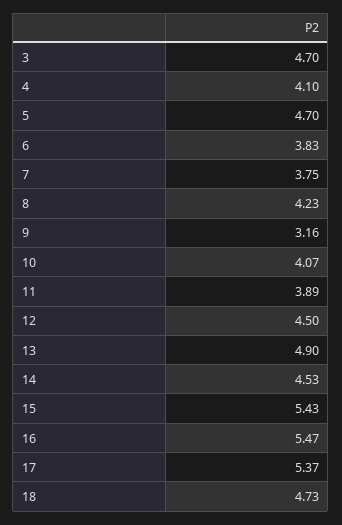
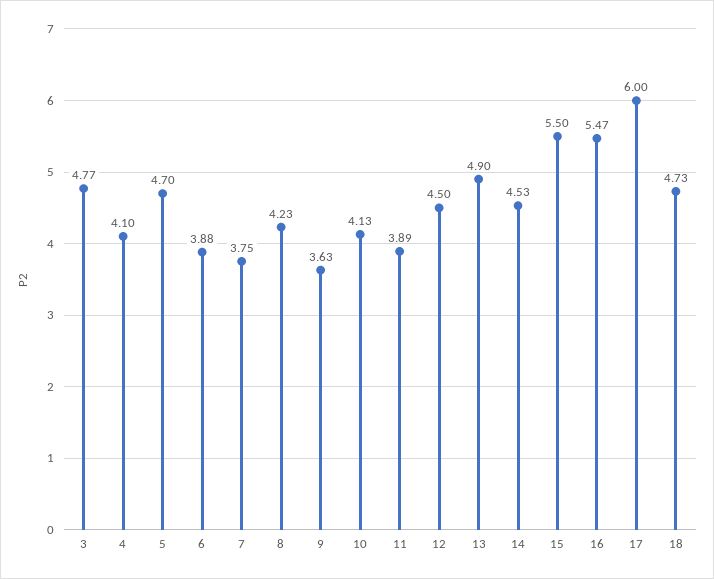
3: 4.7 -> 4.77
6: 3.83 -> 3.88
9: 3.16 -> 3.63
10: 4.07 -> 4.13
15: 5.43 -> 5.5
17: 5.37 -> 6

